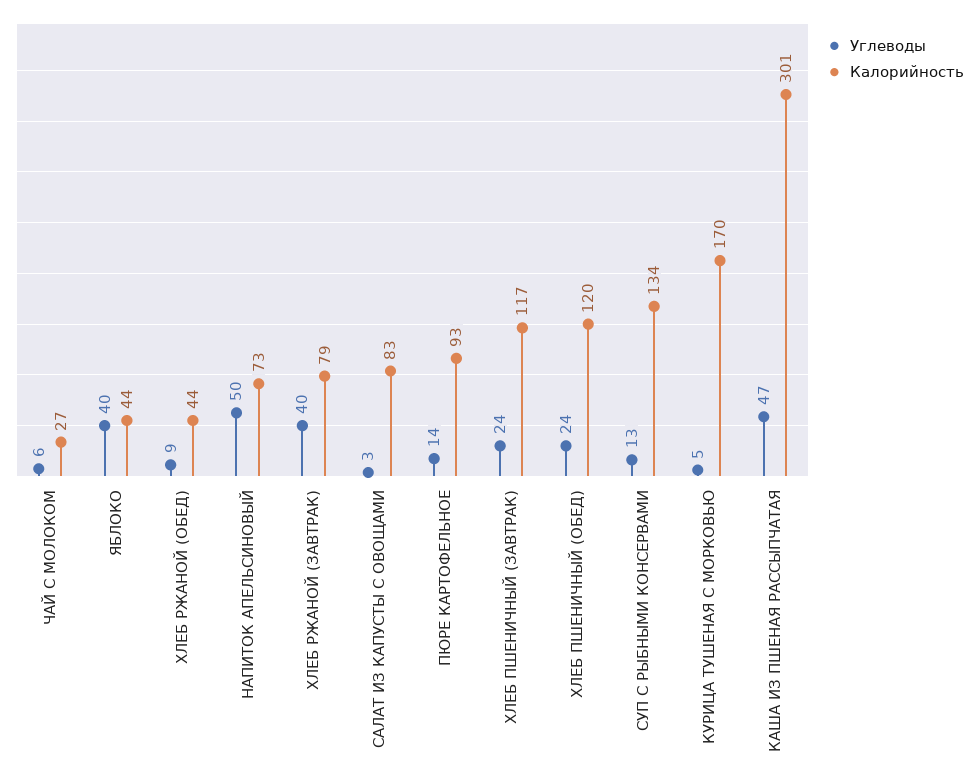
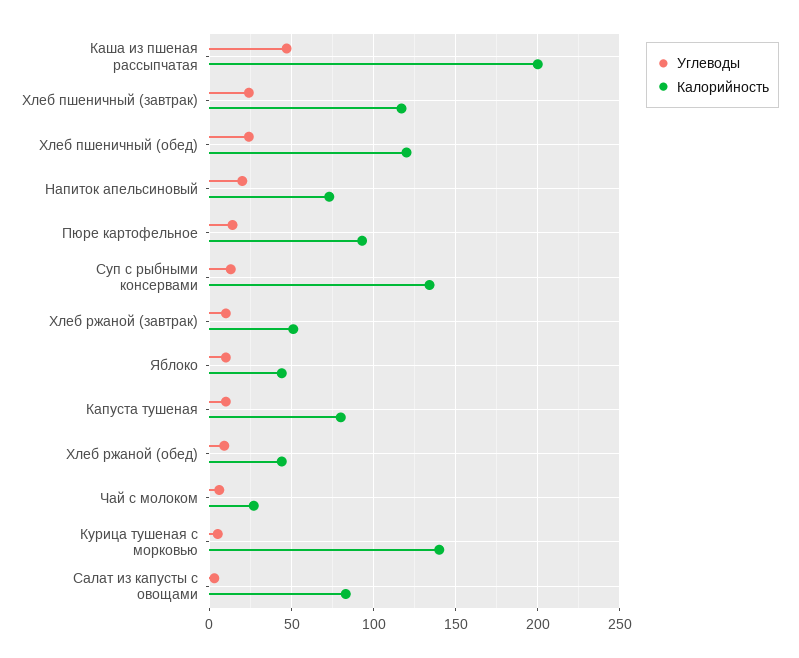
Углеводы, ЯБЛОКО: 40 -> 10
Углеводы, НАПИТОК АПЕЛЬСИНОВЫЙ: 50 -> 20
Углеводы, ХЛЕБ РЖАНОЙ (ЗАВТРАК): 40 -> 10
Калорийность, ХЛЕБ РЖАНОЙ (ЗАВТРАК): 79 -> 50
Калорийность, КУРИЦА ТУШЕНАЯ С МОРКОВЬЮ: 170 -> 140
Калорийность, КАША ИЗ ПШЕНАЯ РАССЫПЧАТАЯ: 301 -> 200
Углеводы, Капуста тушеная: none -> 10
Калорийность, Капуста тушеная: none -> 80

